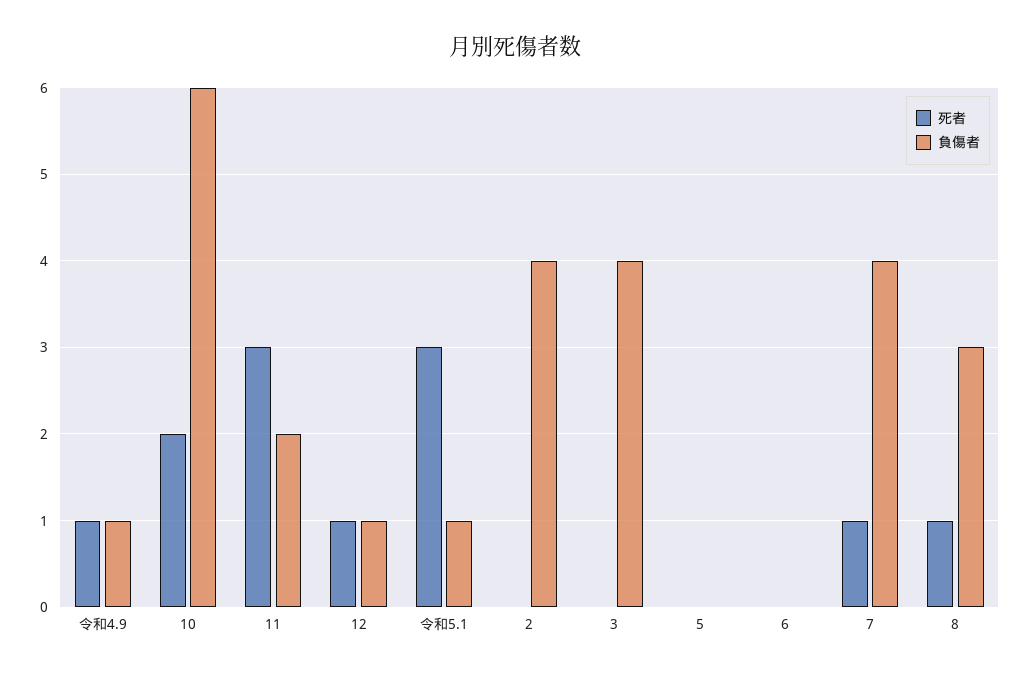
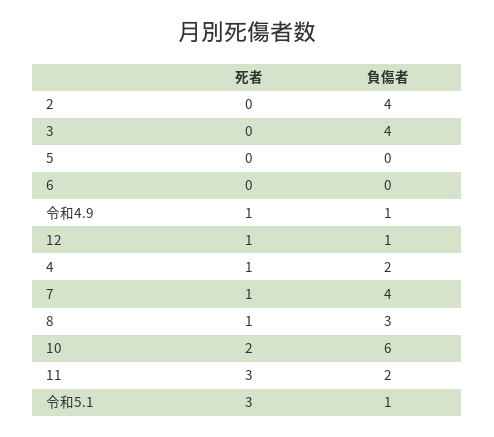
死者, 4: none -> 1
負傷者, 4: none -> 2

